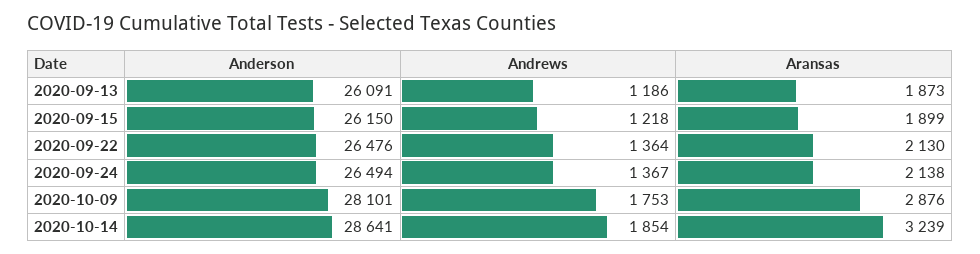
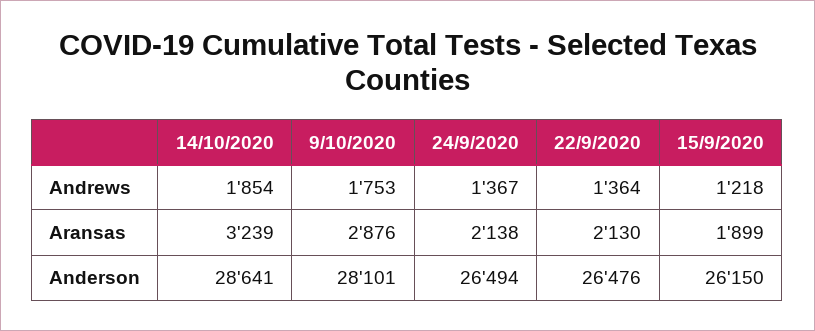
Anderson, 2020-09-13: 26091 -> none
Andrews, 2020-09-13: 1186 -> none
Aransas, 2020-09-13: 1873 -> none

